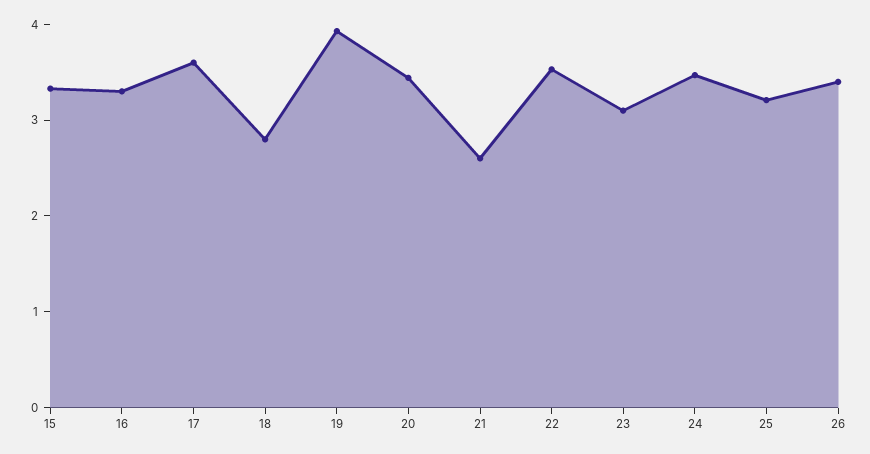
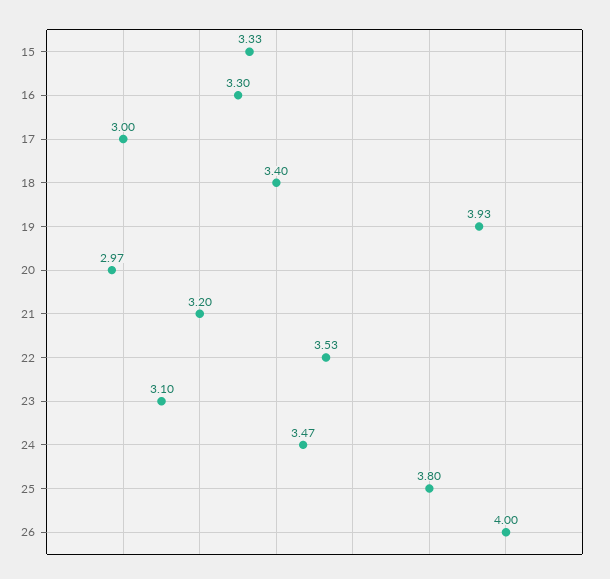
17: 3.6 -> 3
18: 2.8 -> 3.4
20: 3.4 -> 2.97
21: 2.6 -> 3.2
25: 3.2 -> 3.8
26: 3.4 -> 4

